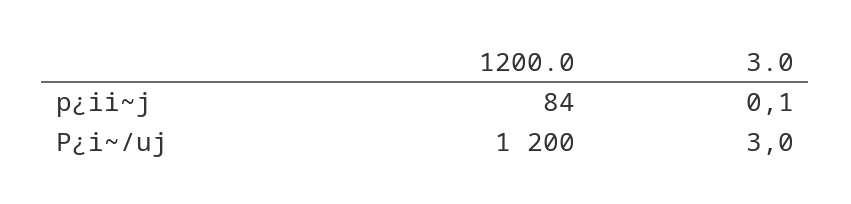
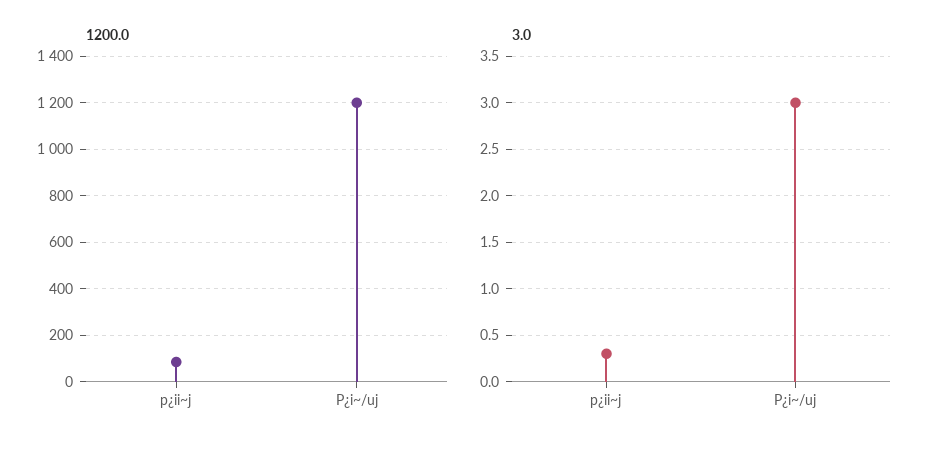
3.0, p¿ii~j: 0.1 -> 0.3

